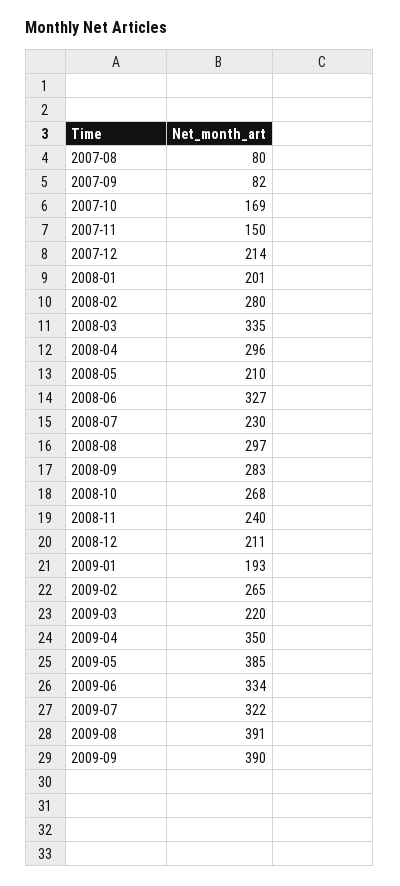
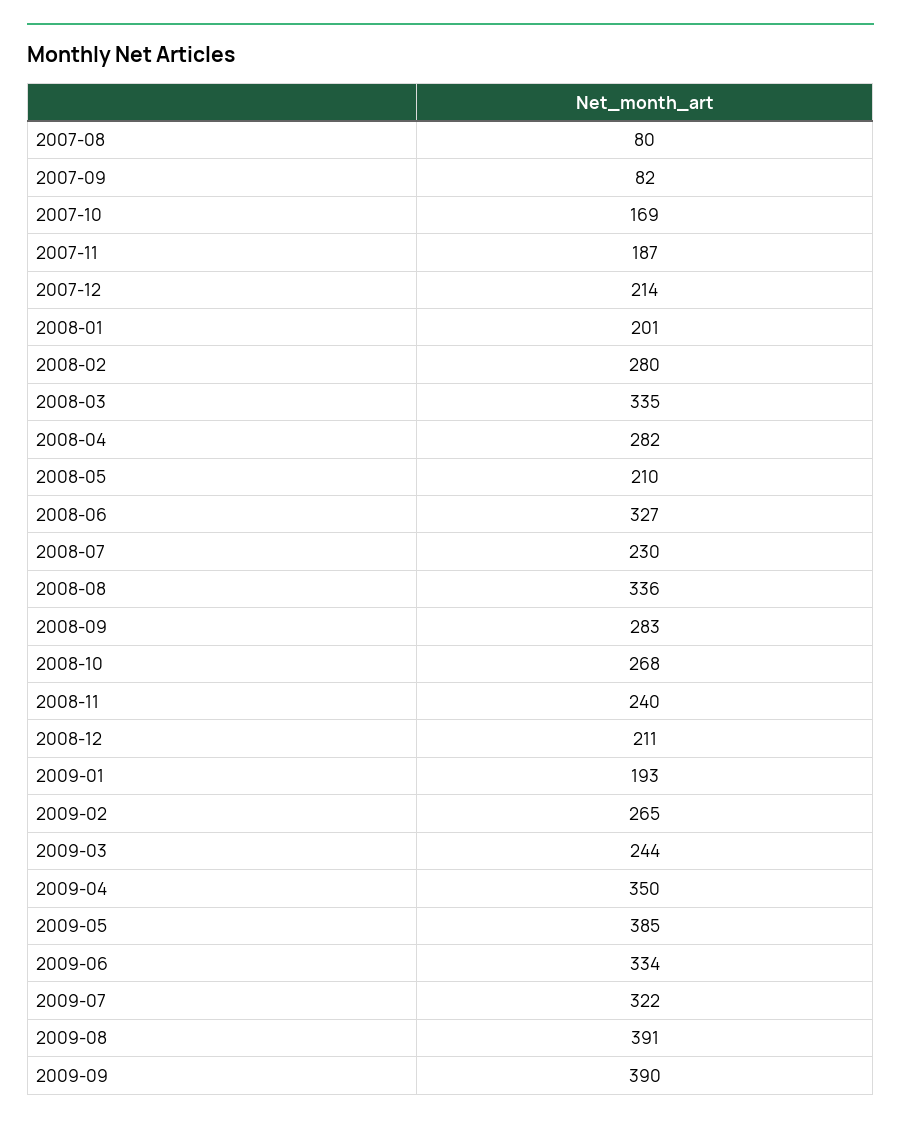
2007-11: 150 -> 187
2008-04: 296 -> 282
2008-08: 297 -> 336
2009-03: 220 -> 244

